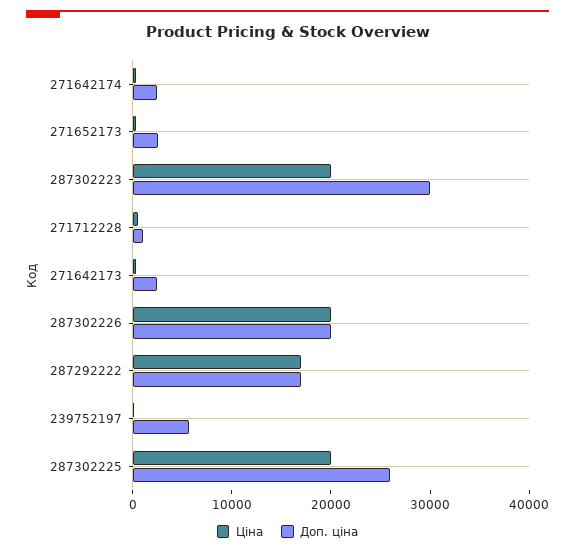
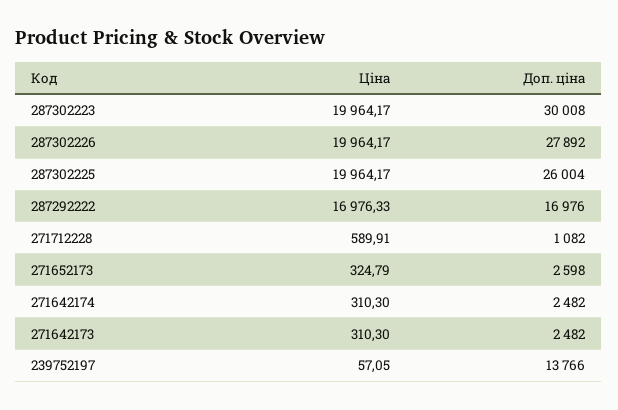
Доп. ціна, 287302226: 20000 -> 27892
Доп. ціна, 239752197: 6000 -> 13766

